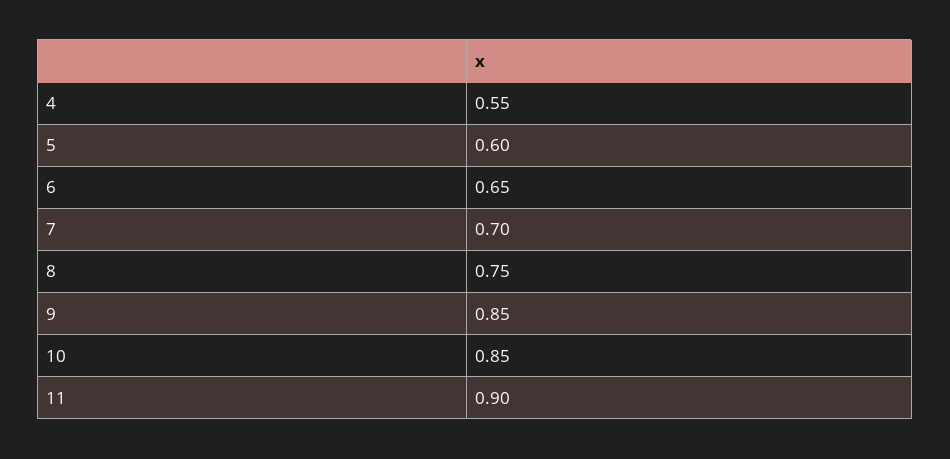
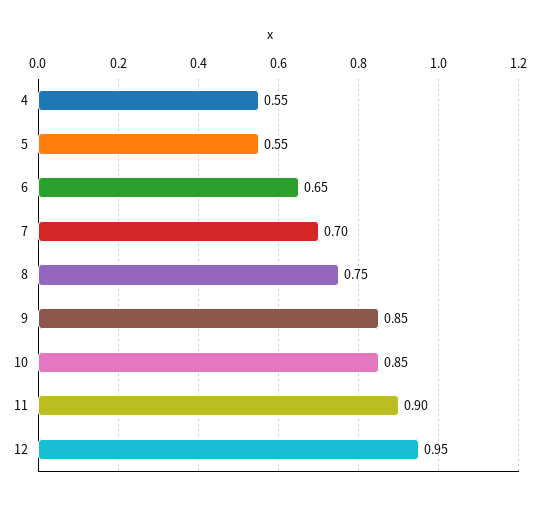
5: 0.6 -> 0.55
12: none -> 0.95

